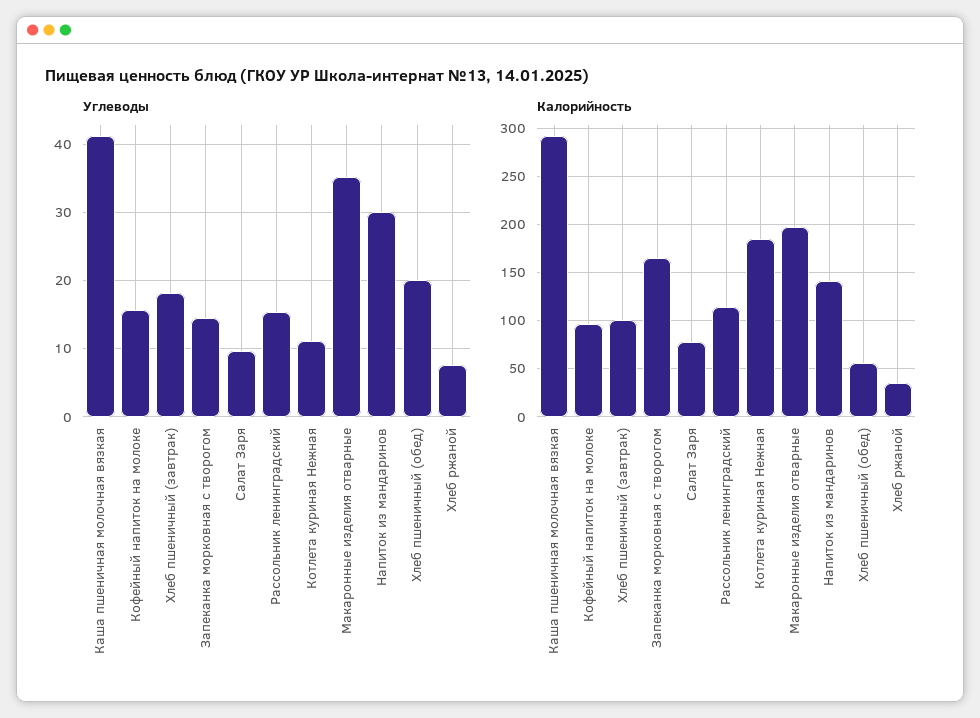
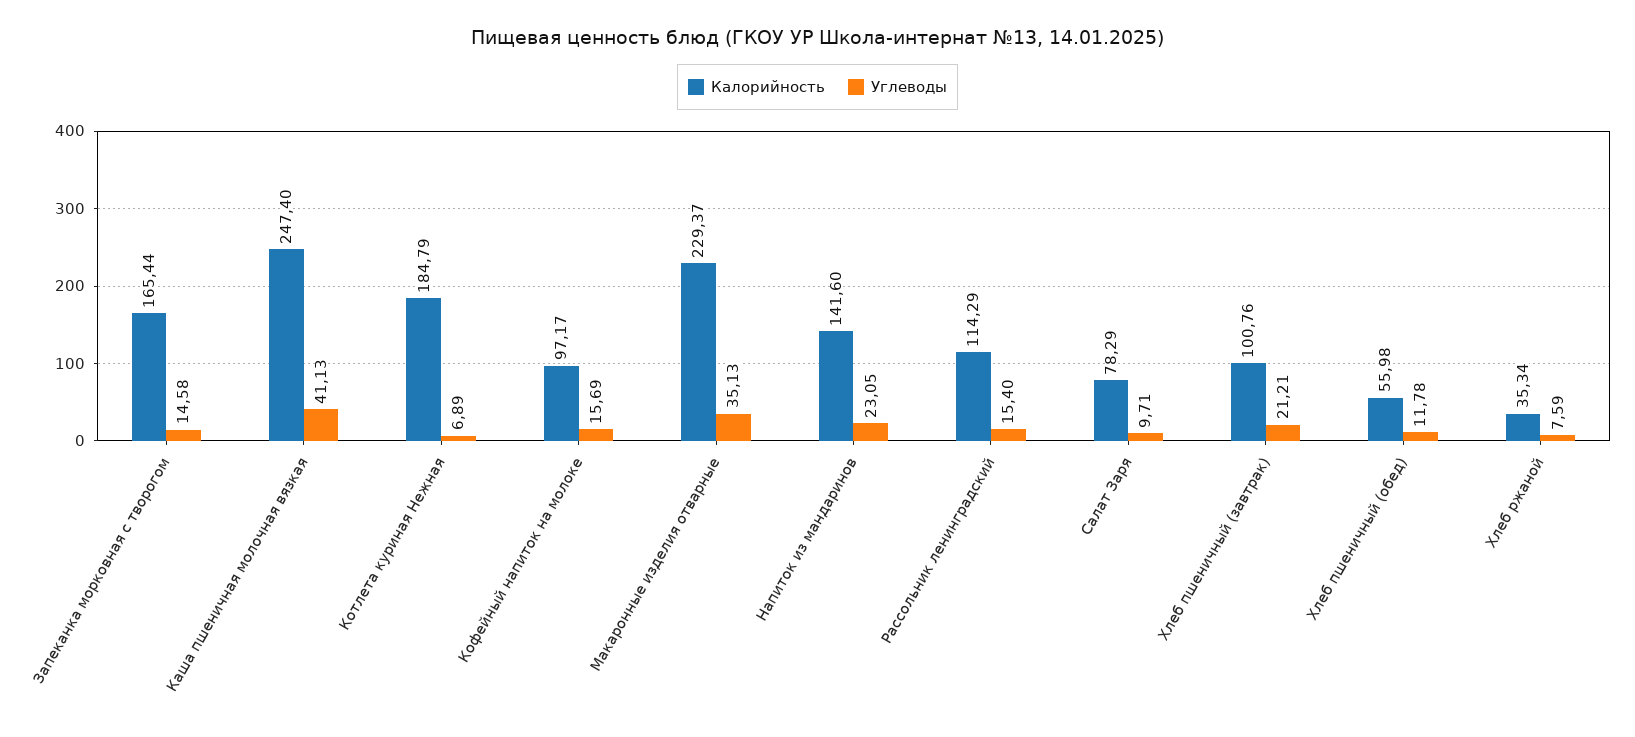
Углеводы, Хлеб пшеничный (завтрак): 18 -> 21.21
Углеводы, Котлета куриная Нежная: 11 -> 6.89
Углеводы, Напиток из мандаринов: 30 -> 23.05
Углеводы, Хлеб пшеничный (обед): 20 -> 11.78
Калорийность, Каша пшеничная молочная вязкая: 290 -> 247.4
Калорийность, Макаронные изделия отварные: 200 -> 229.37

